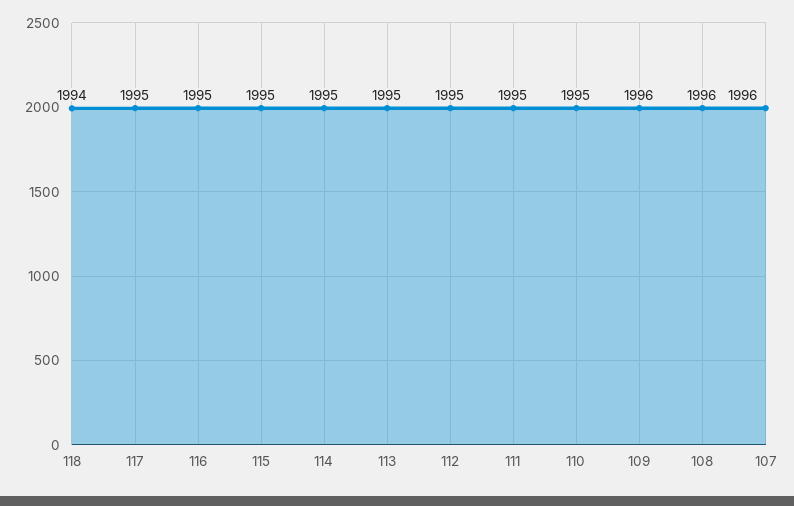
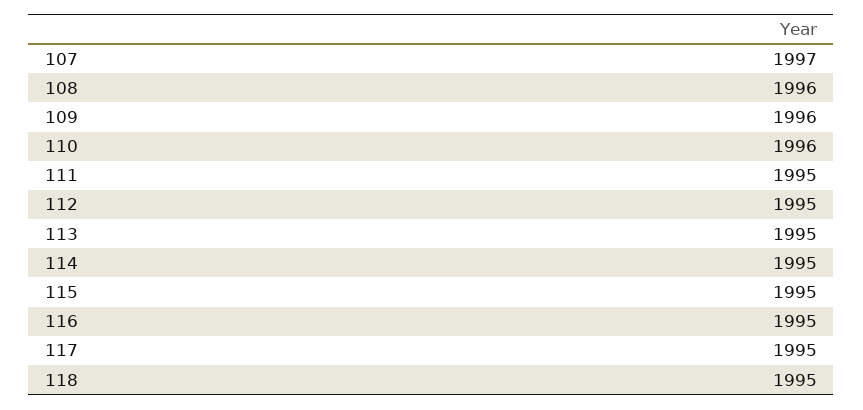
118: 1994 -> 1995
110: 1995 -> 1996
107: 1996 -> 1997

